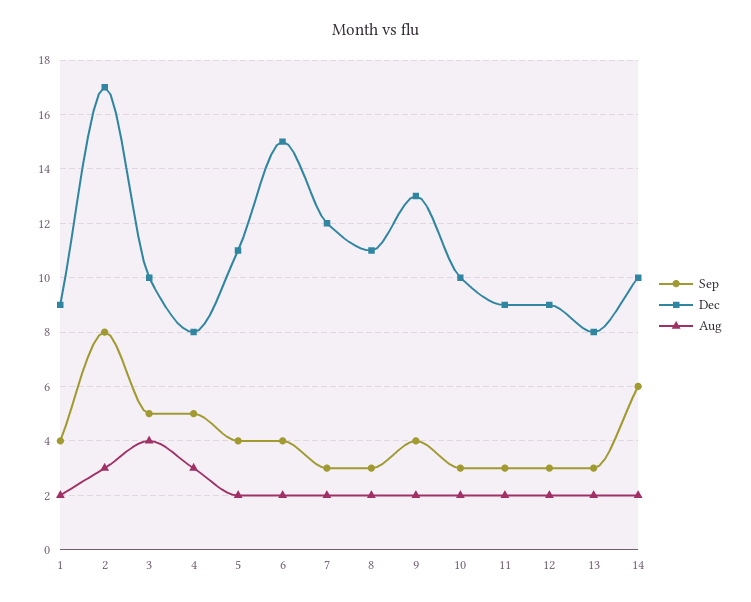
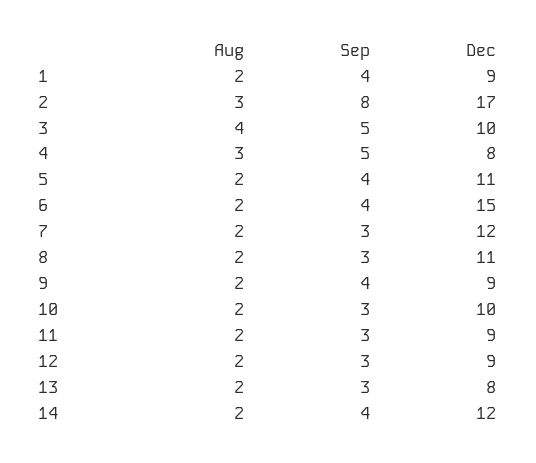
Dec, 9: 13 -> 9
Sep, 14: 6 -> 4
Dec, 14: 10 -> 12

